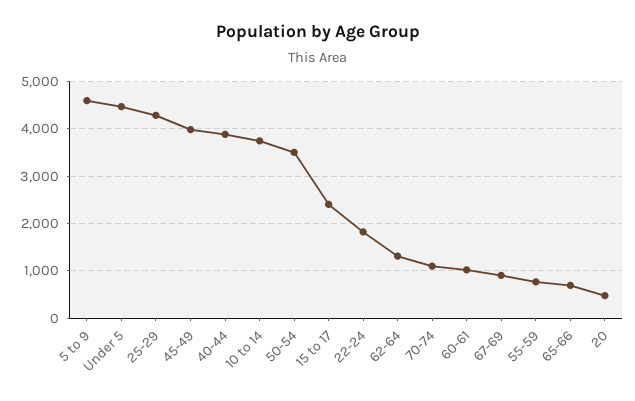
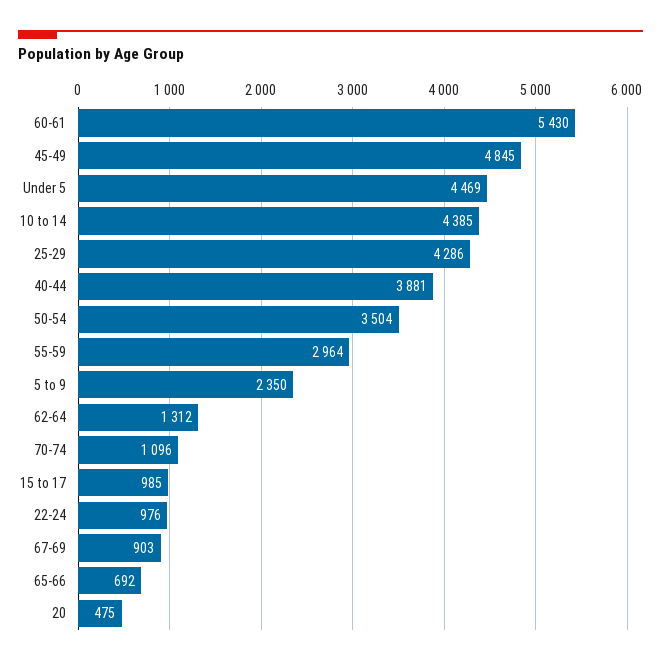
5 to 9: 4600 -> 2350
45-49: 4000 -> 4845
10 to 14: 3800 -> 4385
15 to 17: 2400 -> 985
22-24: 1800 -> 976
60-61: 1000 -> 5430
55-59: 800 -> 2964

